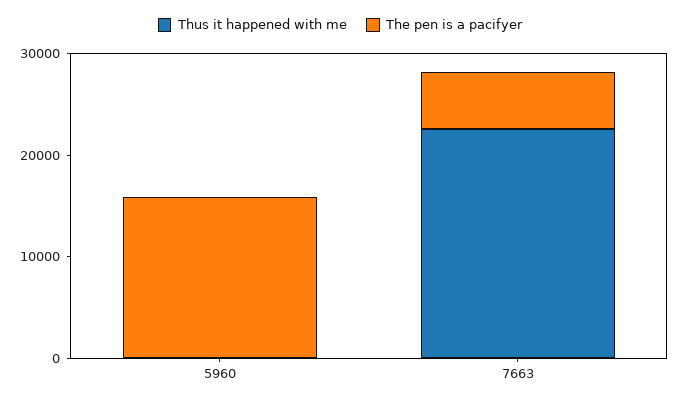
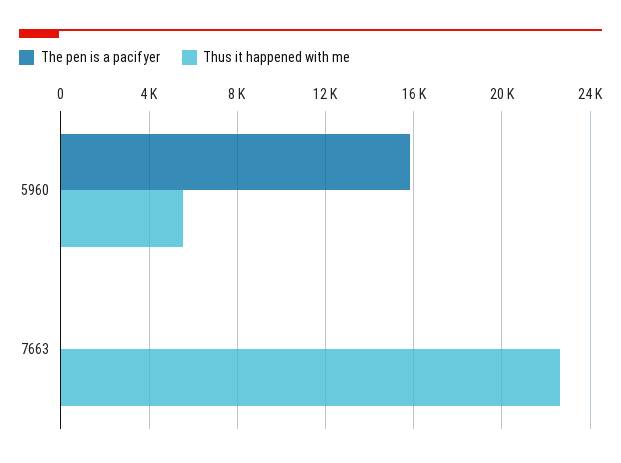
Thus it happened with me, 5960: 0 -> 5500
The pen is a pacifyer, 7663: 6000 -> 0

